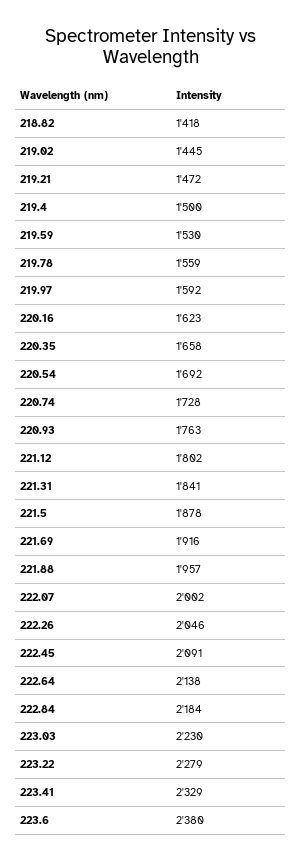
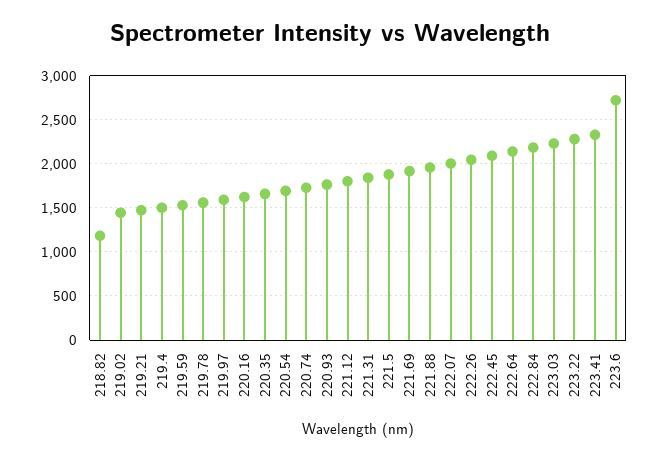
218.82: 1418 -> 1200
223.6: 2380 -> 2700

